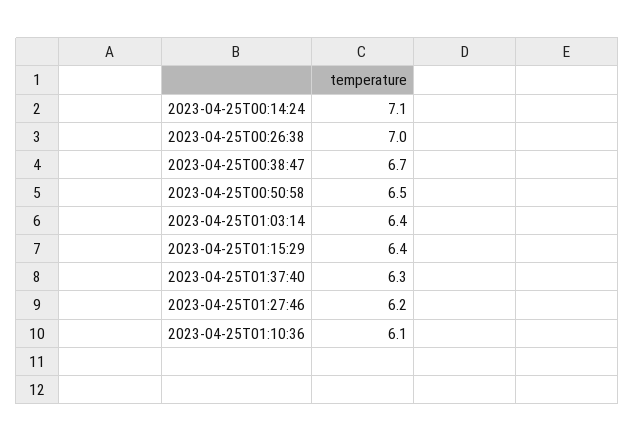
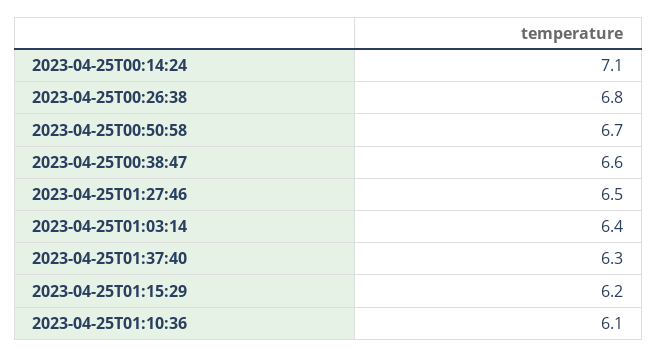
2023-04-25T00:26:38: 7 -> 6.8
2023-04-25T00:38:47: 6.7 -> 6.6
2023-04-25T00:50:58: 6.5 -> 6.7
2023-04-25T01:15:29: 6.4 -> 6.2
2023-04-25T01:27:46: 6.2 -> 6.5

